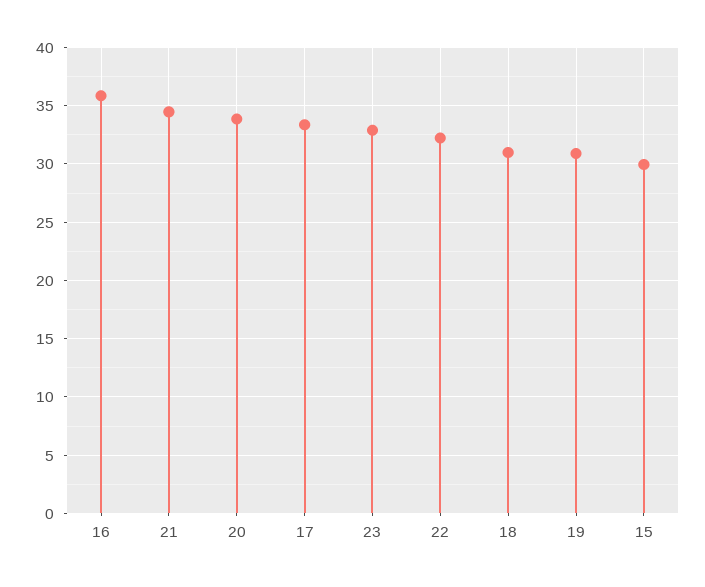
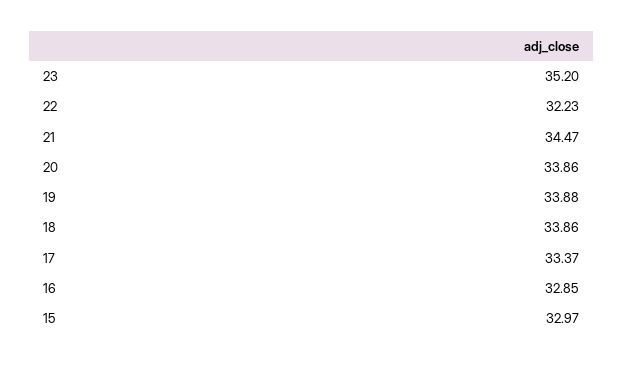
16: 36 -> 32.85
23: 33 -> 35.2
18: 31 -> 33.86
19: 31 -> 33.88
15: 30 -> 32.97

